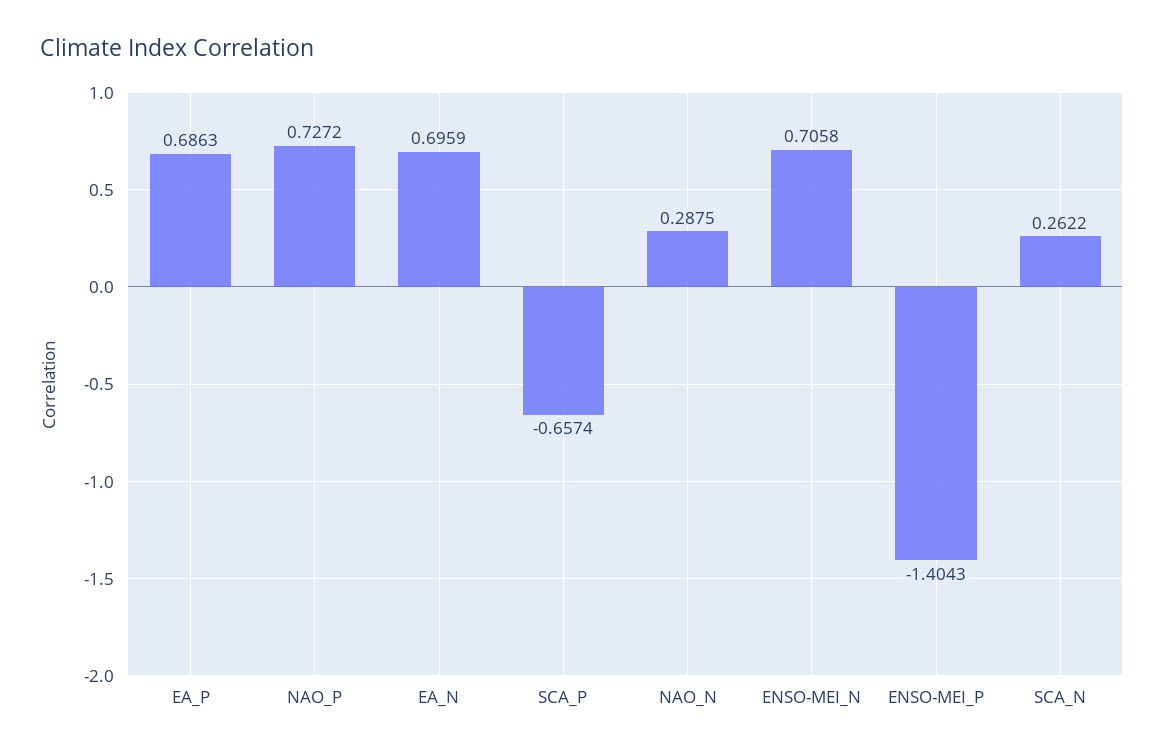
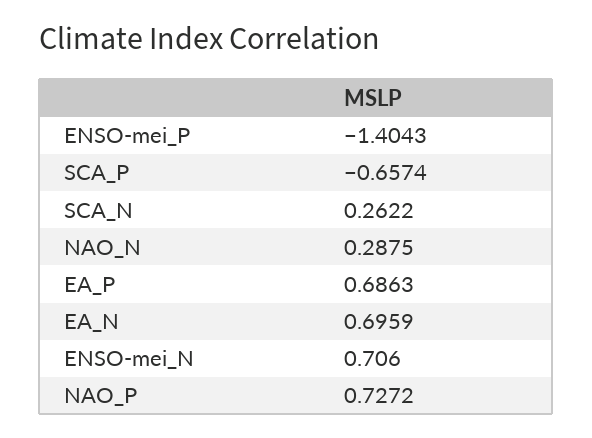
ENSO-MEI_N: 0.7058 -> 0.706

